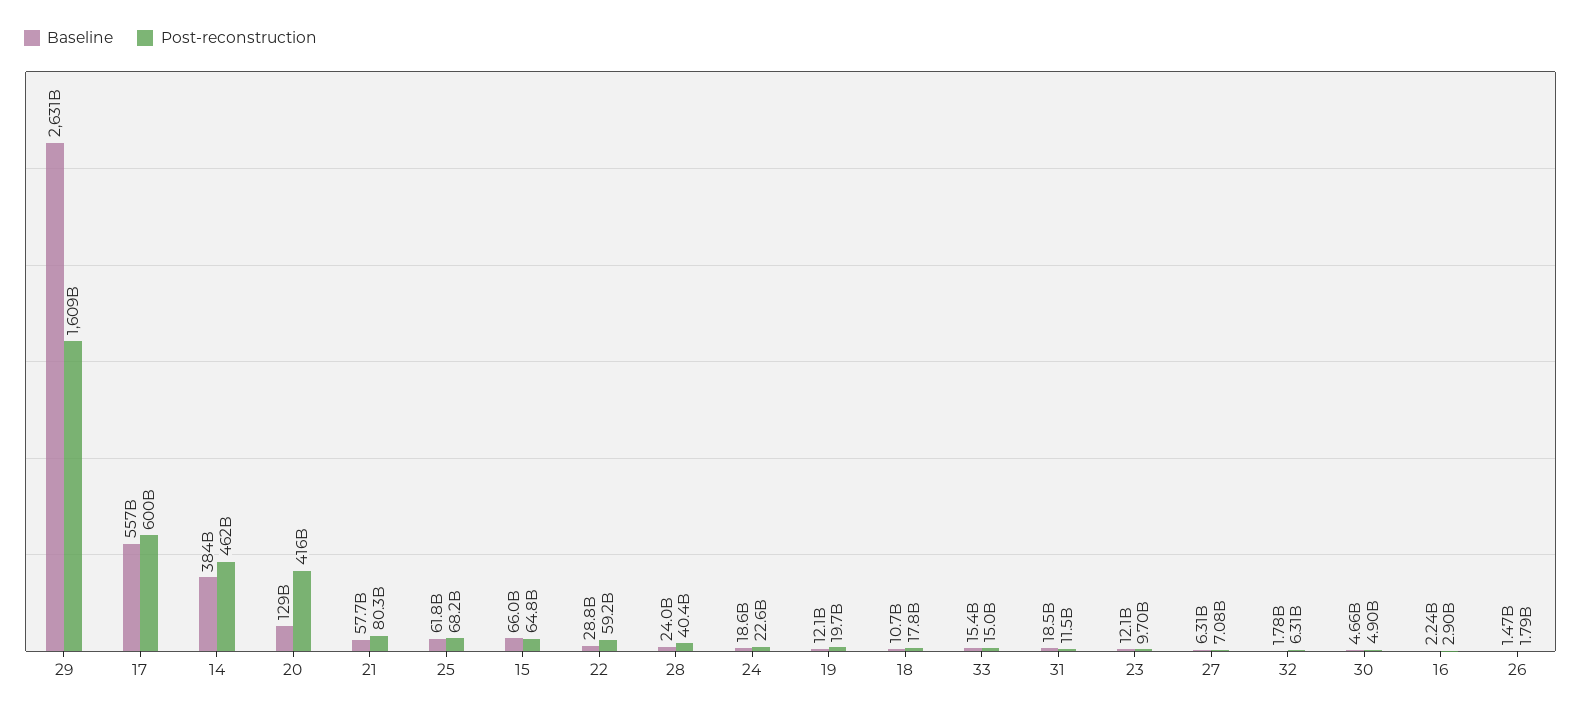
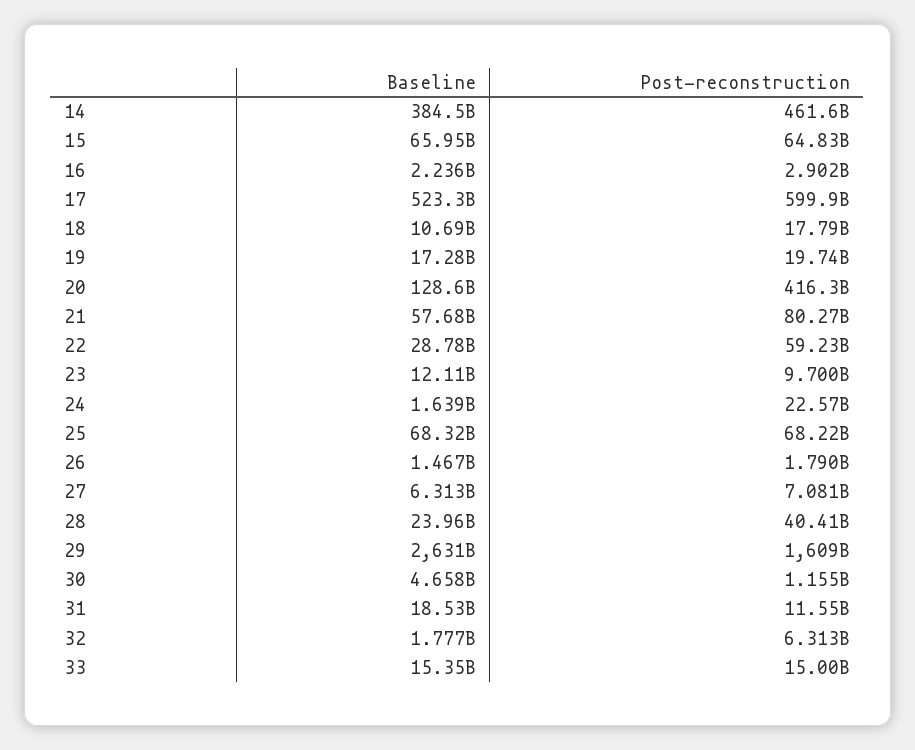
Baseline, 17: 557000000000 -> 523300000000
Baseline, 25: 61800000000 -> 68320000000
Baseline, 24: 18600000000 -> 1639000000
Baseline, 19: 12100000000 -> 17280000000
Post-reconstruction, 30: 4900000000 -> 1155000000

